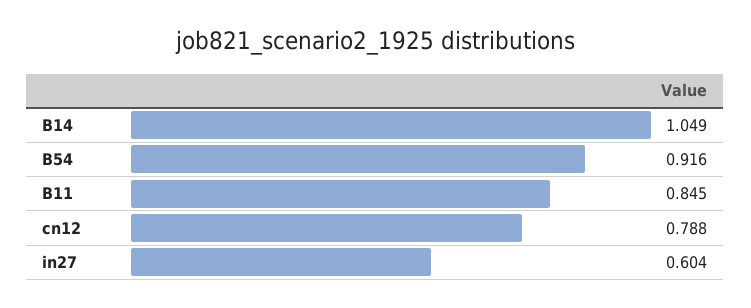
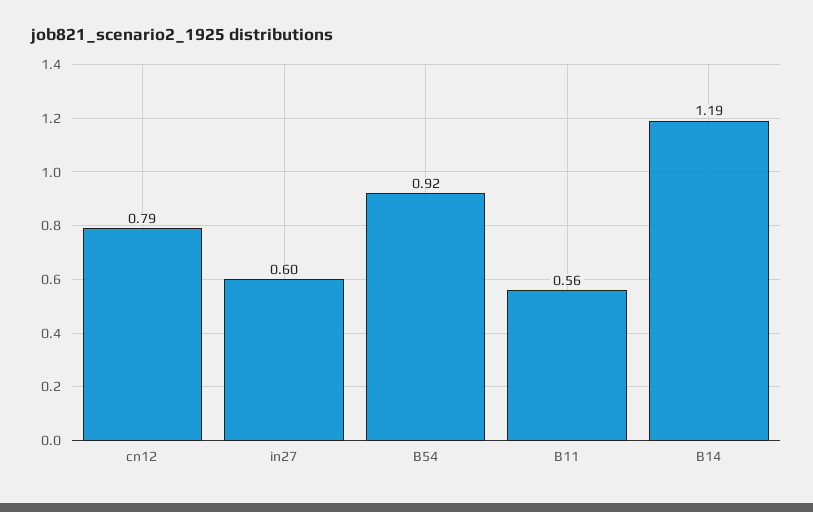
B14: 1.049 -> 1.19
B11: 0.845 -> 0.56

